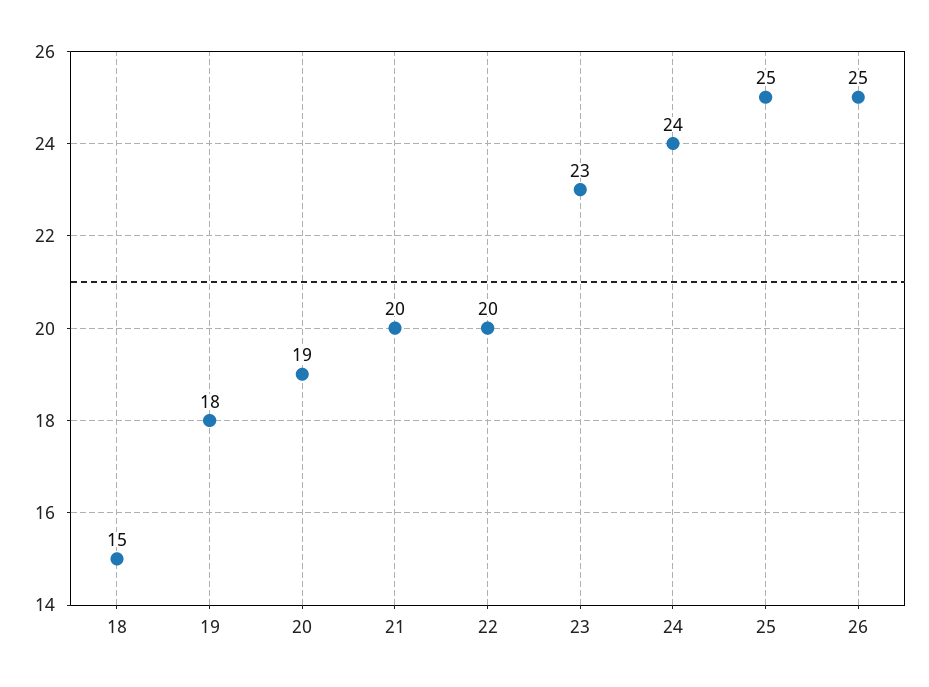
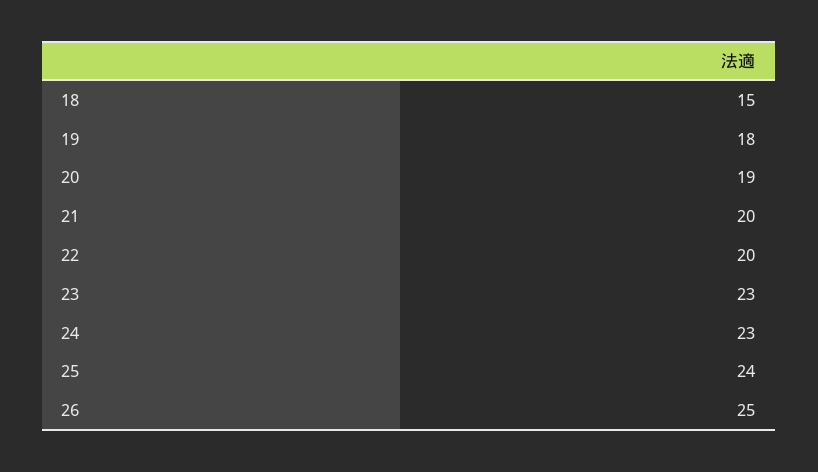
24: 24 -> 23
25: 25 -> 24

